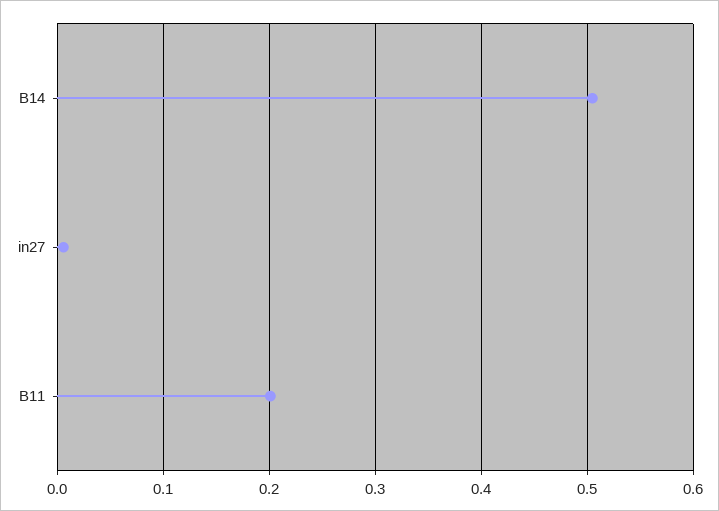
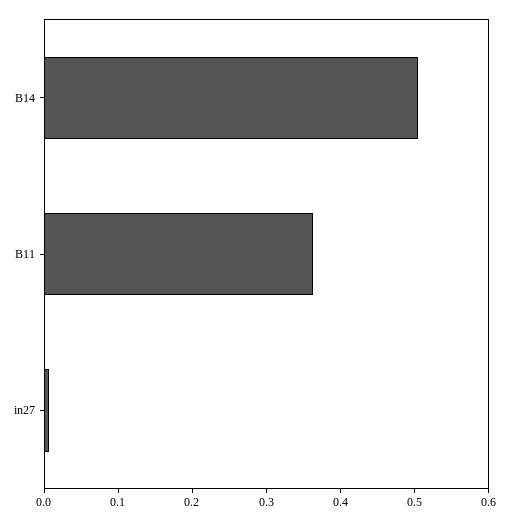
B11: 0.2 -> 0.36

